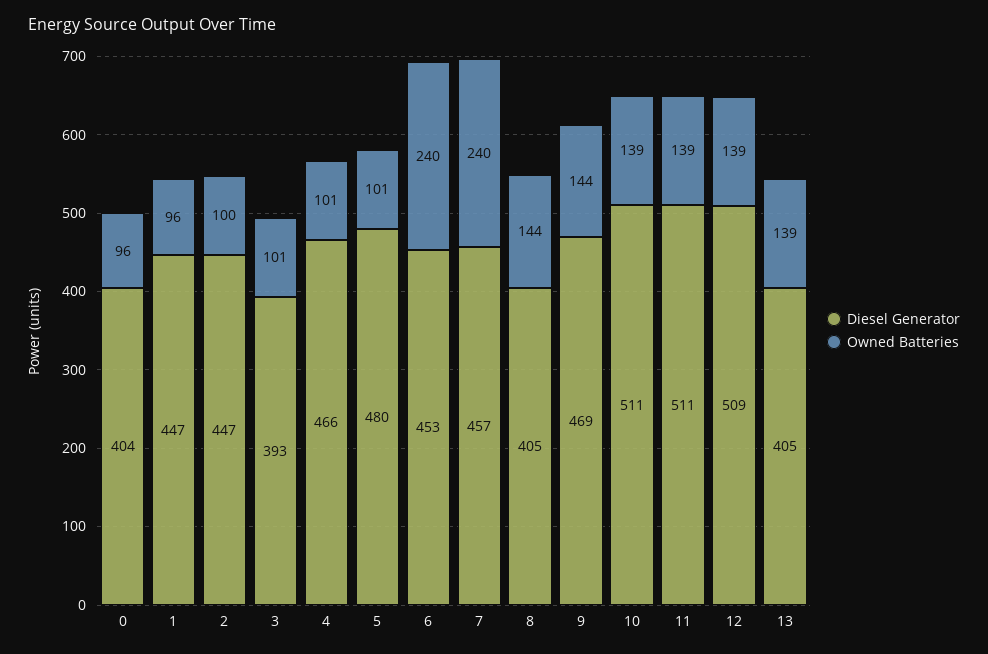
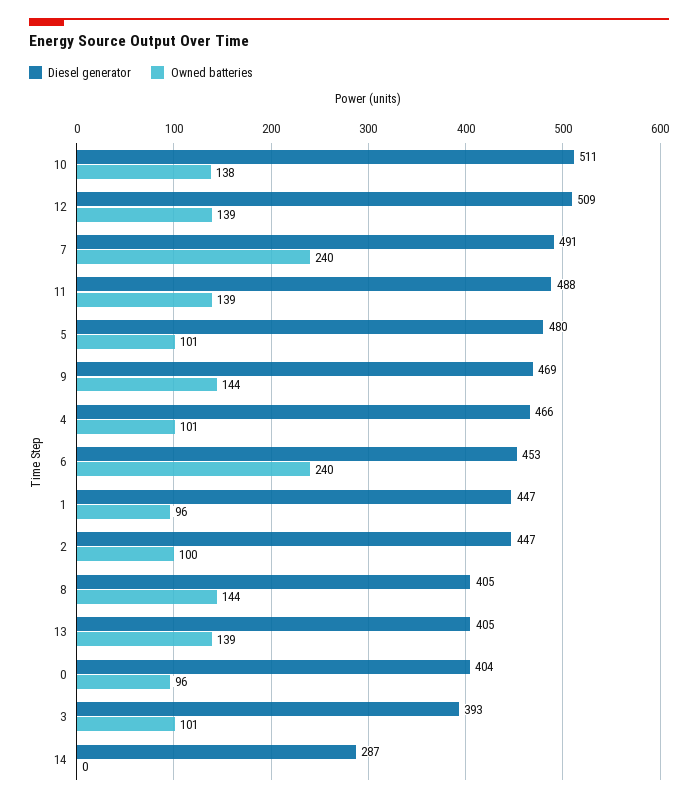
Diesel Generator, 7: 457 -> 491
Owned Batteries, 10: 139 -> 138
Diesel Generator, 11: 511 -> 488
Diesel Generator, 14: none -> 287
Owned Batteries, 14: none -> 0

